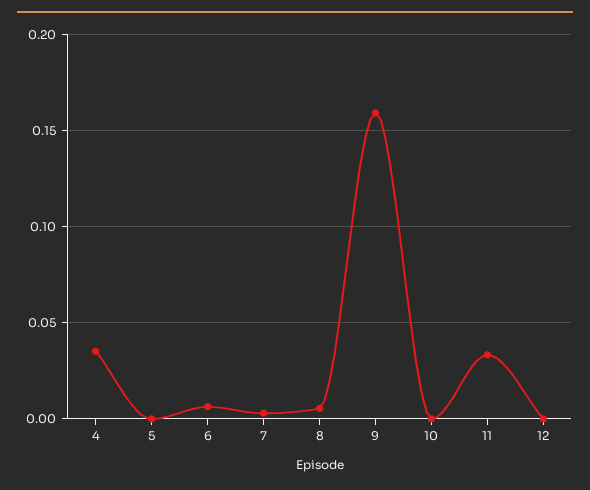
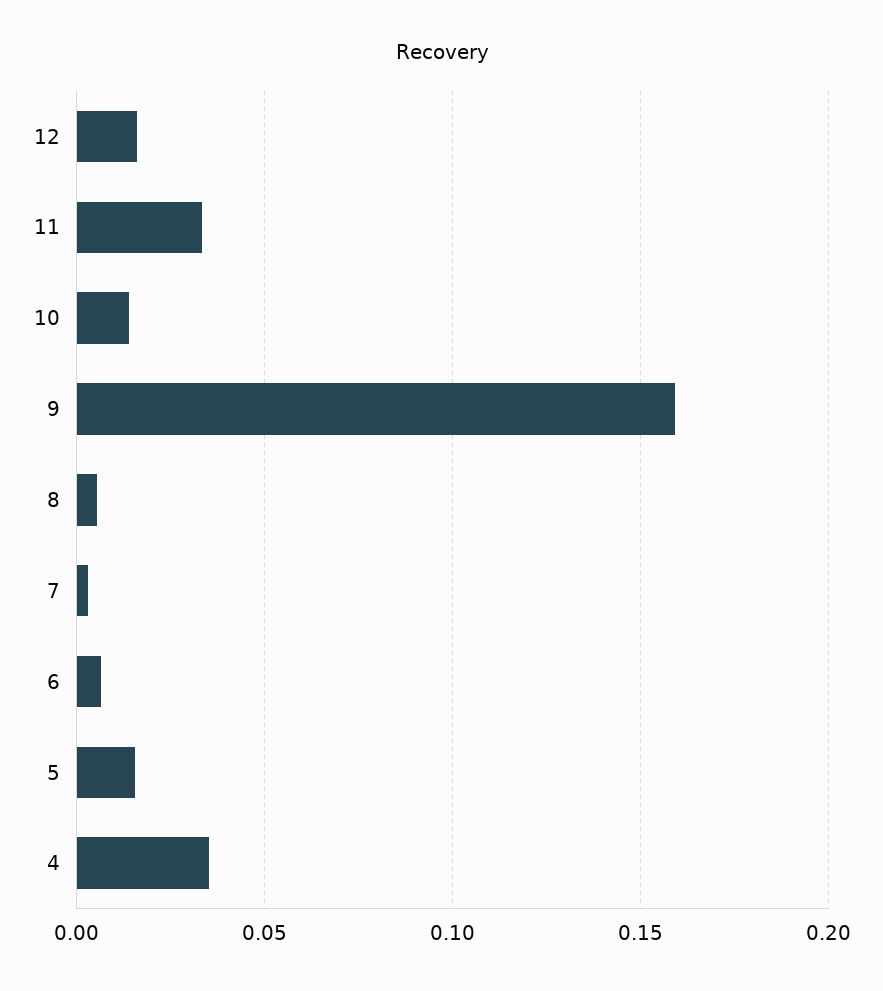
5: 0 -> 0.015
10: 0 -> 0.015
12: 0 -> 0.015

